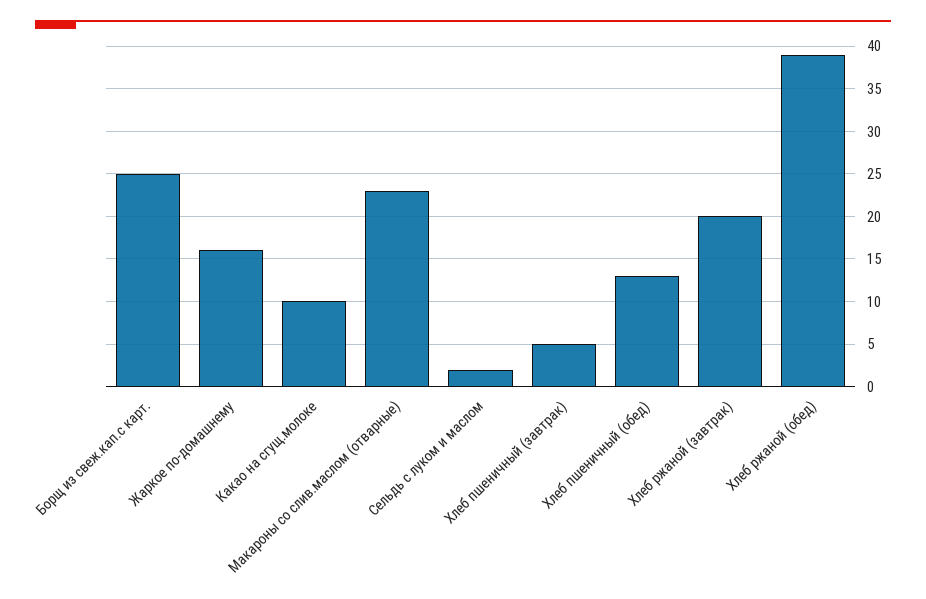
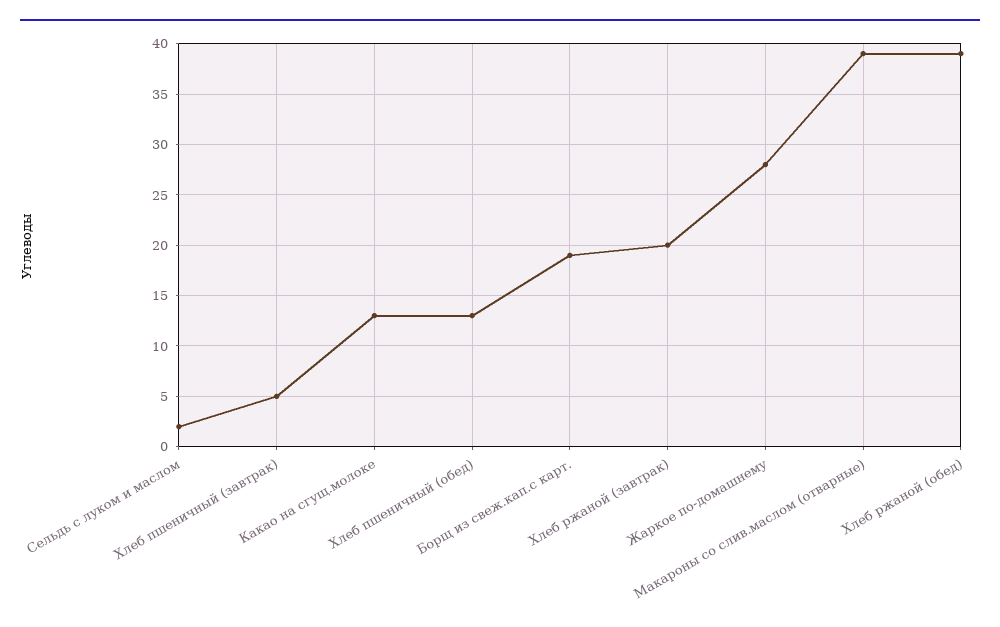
Борщ из свеж.кап.с карт.: 25 -> 19
Жаркое по-домашнему: 16 -> 28
Какао на сгущ.молоке: 10 -> 13
Макароны со слив.маслом (отварные): 23 -> 39

